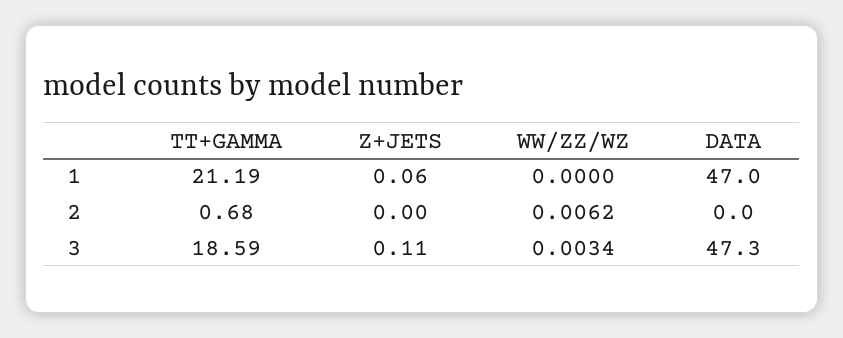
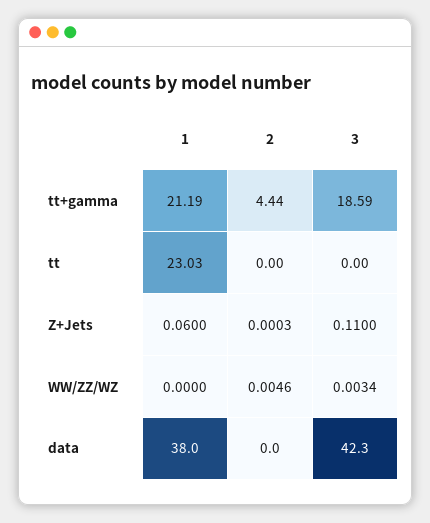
DATA, 1: 47 -> 38
TT+GAMMA, 2: 0.68 -> 4.44
Z+JETS, 2: 0 -> 0.0003
WW/ZZ/WZ, 2: 0.0062 -> 0.0046
DATA, 3: 47.3 -> 42.3
tt, 1: none -> 23.03
tt, 2: none -> 0
tt, 3: none -> 0

